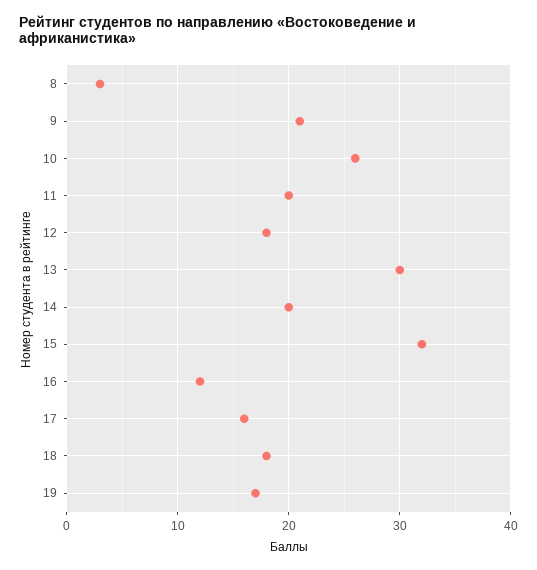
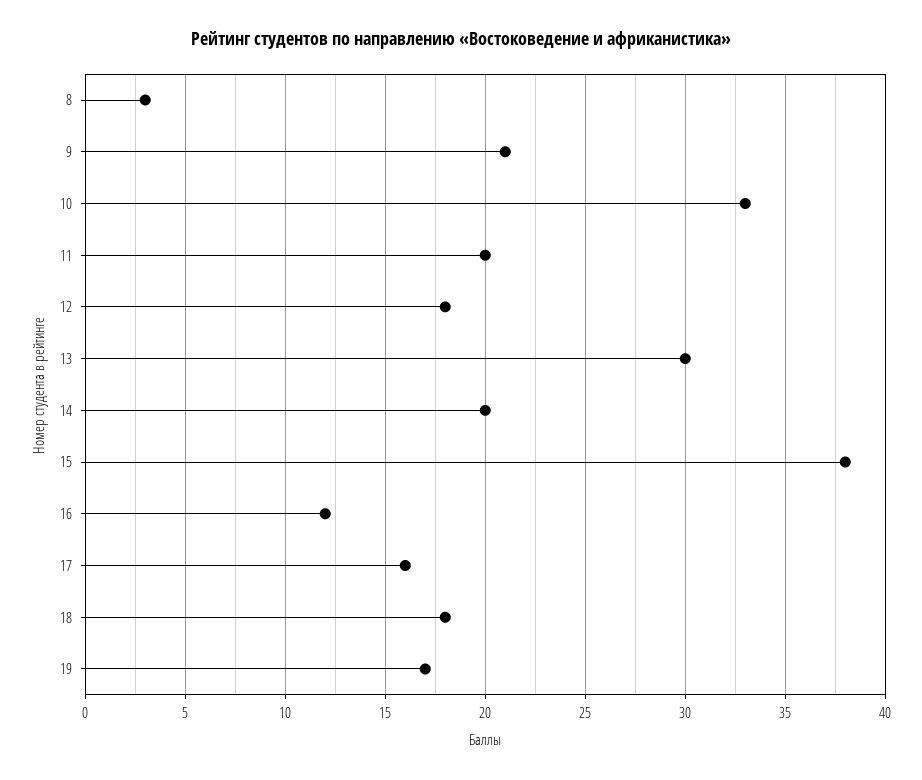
10: 26 -> 33
15: 32 -> 38

